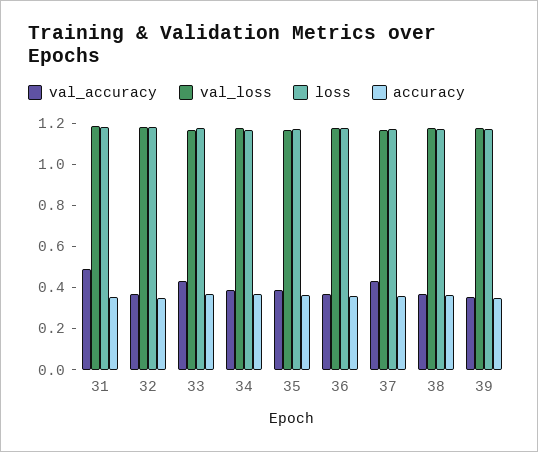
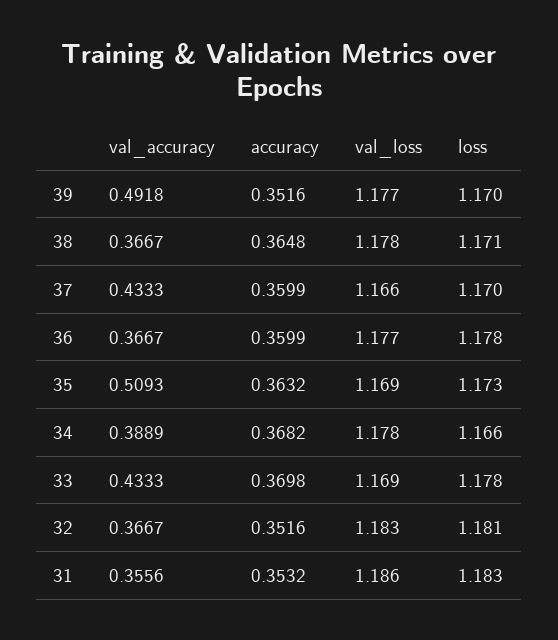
val_accuracy, 31: 0.5 -> 0.3556
val_accuracy, 35: 0.4 -> 0.5093
val_accuracy, 39: 0.35 -> 0.4918

